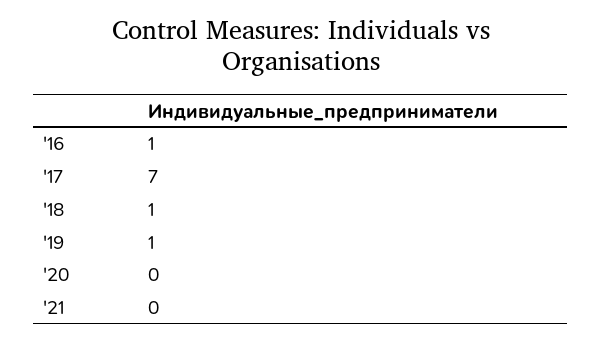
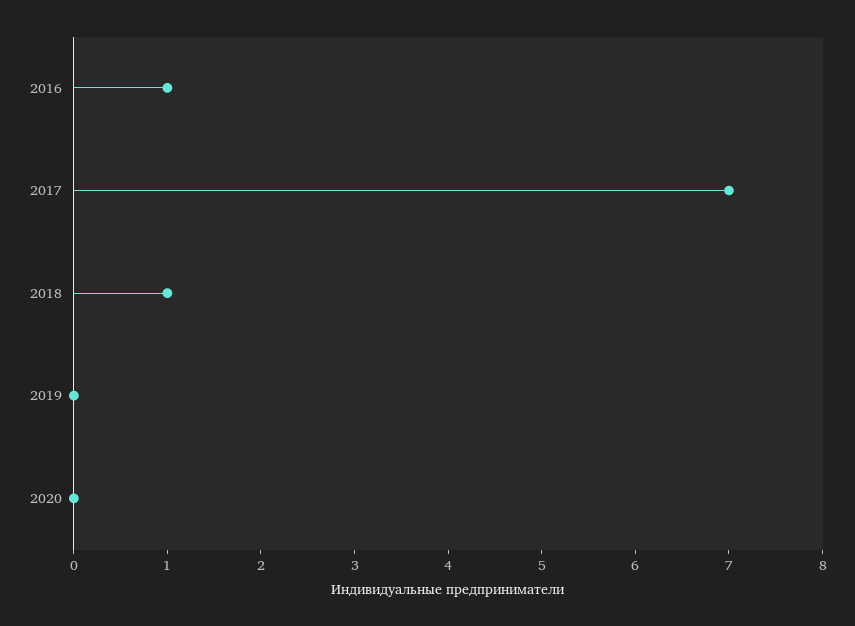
'19: 1 -> 0
'21: 0 -> none

